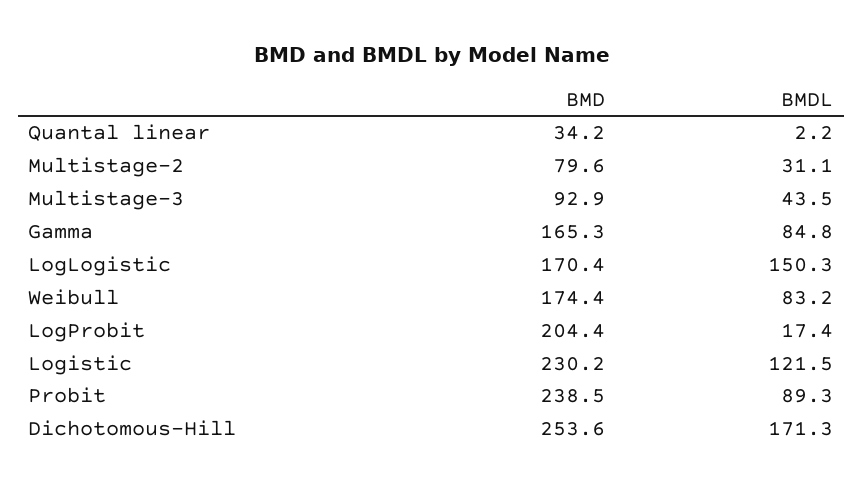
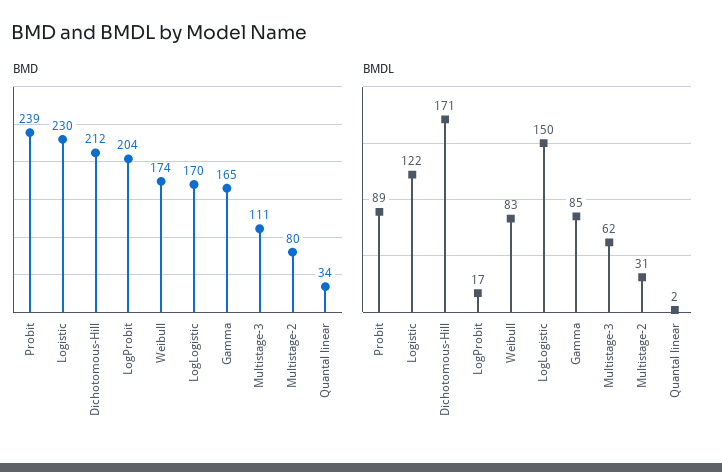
BMD, Multistage-3: 92.9 -> 111
BMDL, Multistage-3: 43.5 -> 62
BMD, Dichotomous-Hill: 253.6 -> 212

